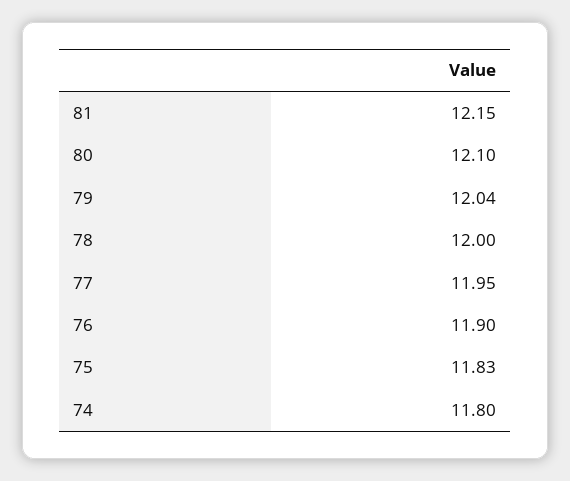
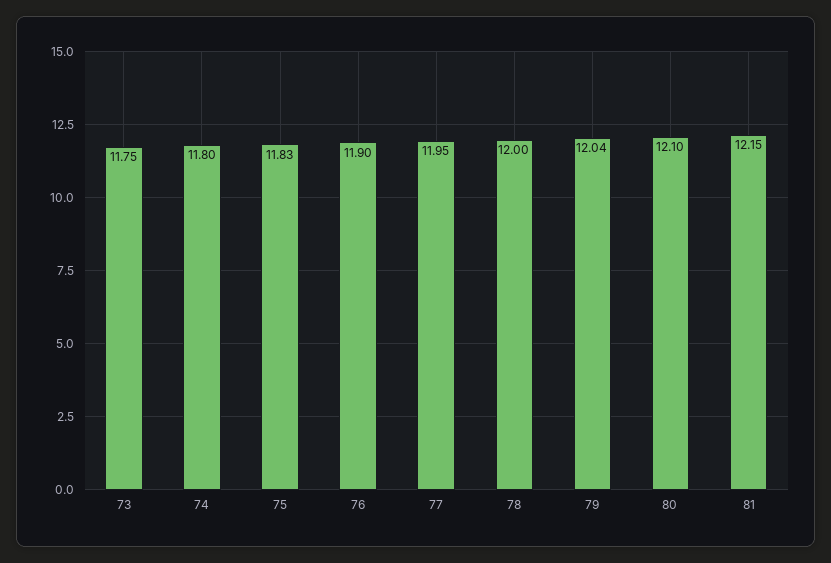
73: none -> 11.75

